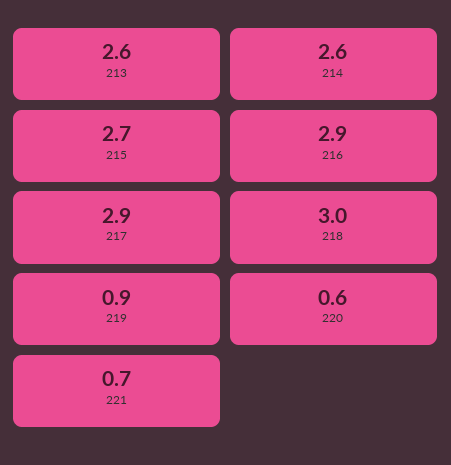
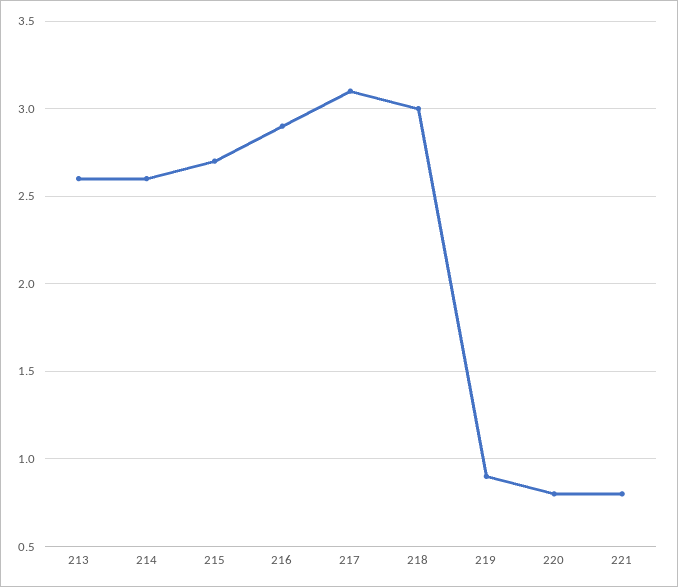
217: 2.9 -> 3.1
220: 0.6 -> 0.8
221: 0.7 -> 0.8

